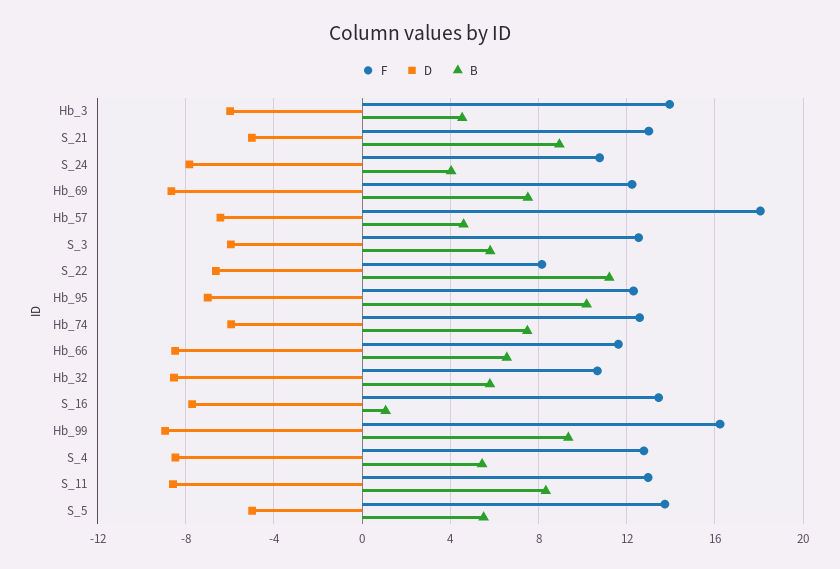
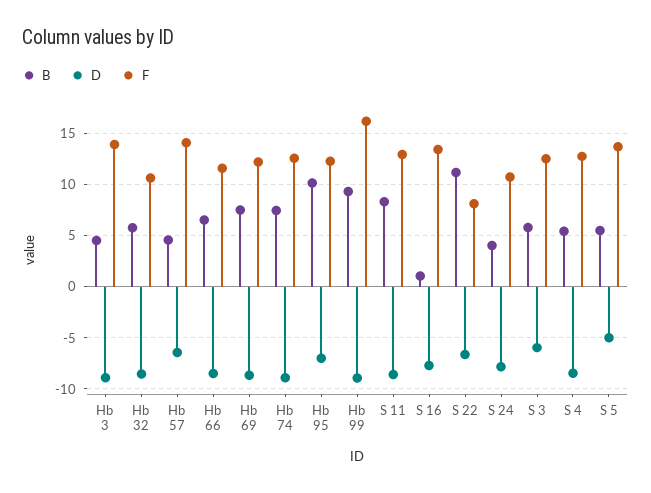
D, Hb_3: -6 -> -9
F, S_21: 13 -> none
D, S_21: -5 -> none
B, S_21: 9 -> none
F, Hb_57: 18 -> 14
D, Hb_74: -6 -> -9

